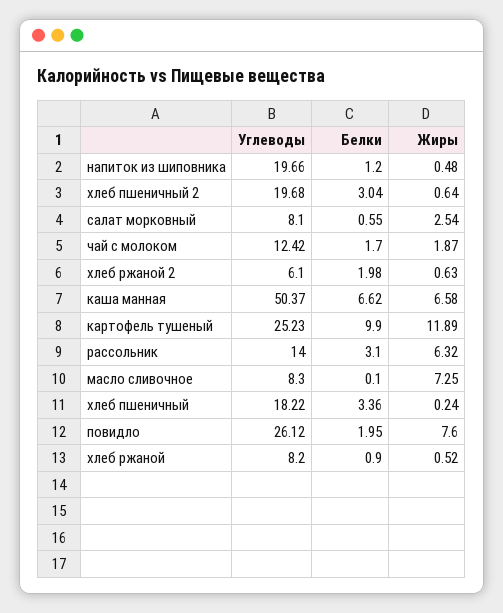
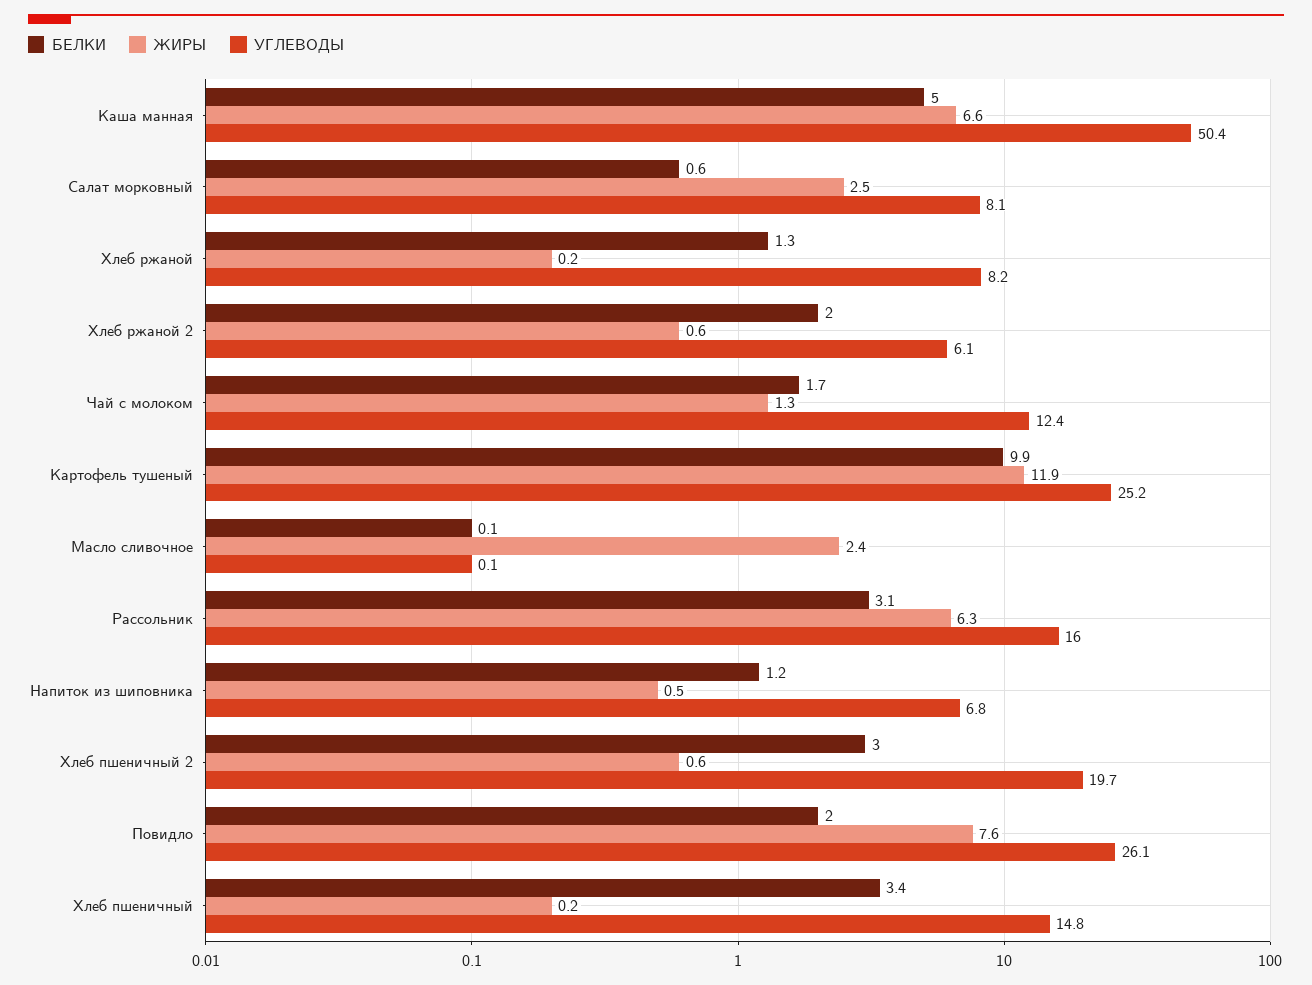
Углеводы, напиток из шиповника: 19.66 -> 6.8
Жиры, чай с молоком: 1.87 -> 1.3
Белки, каша манная: 6.62 -> 5
Углеводы, рассольник: 14 -> 16
Углеводы, масло сливочное: 8.3 -> 0.1
Жиры, масло сливочное: 7.25 -> 2.4
Углеводы, хлеб пшеничный: 18.22 -> 14.8
Белки, хлеб ржаной: 0.9 -> 1.3
Жиры, хлеб ржаной: 0.52 -> 0.2

